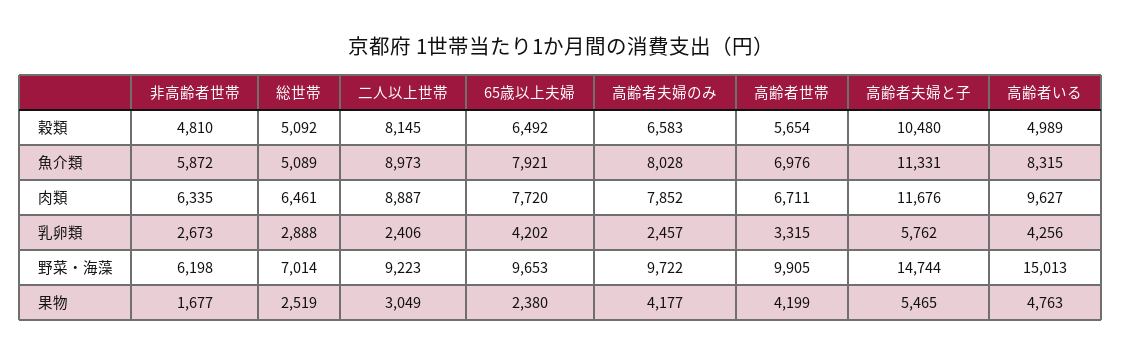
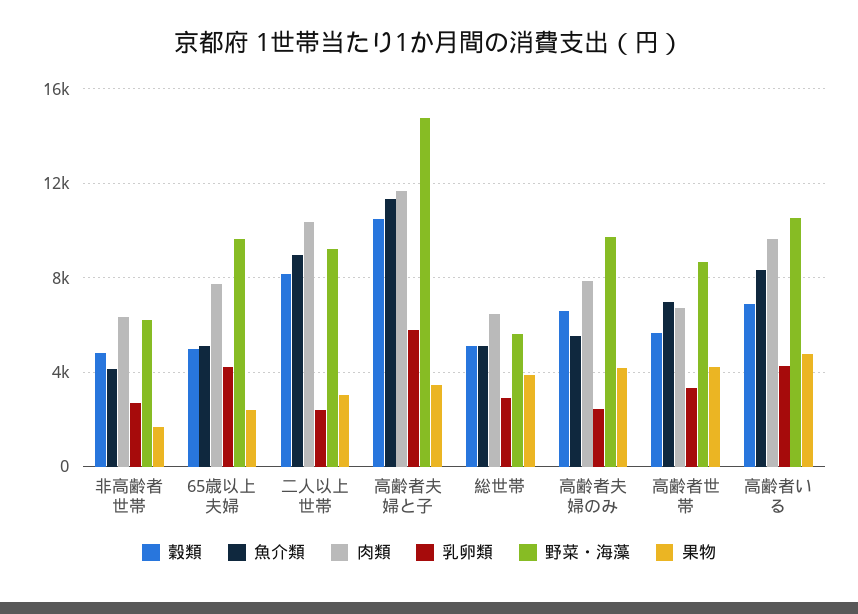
穀類, 65歳以上夫婦: 6492 -> 5000
穀類, 高齢者いる: 4989 -> 7000
魚介類, 非高齢者世帯: 5872 -> 4000
魚介類, 65歳以上夫婦: 7921 -> 5000
魚介類, 高齢者夫婦のみ: 8028 -> 5500
肉類, 二人以上世帯: 8887 -> 10500
野菜・海藻, 総世帯: 7014 -> 5500
野菜・海藻, 高齢者世帯: 9905 -> 8500
野菜・海藻, 高齢者いる: 15013 -> 10500
果物, 総世帯: 2519 -> 4000
果物, 高齢者夫婦と子: 5465 -> 3500

